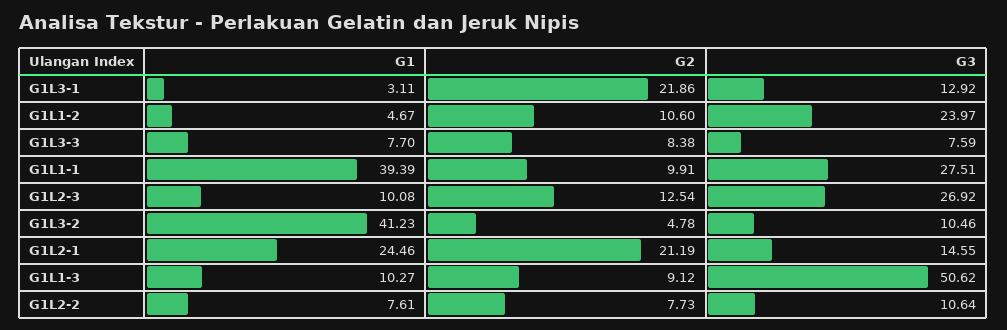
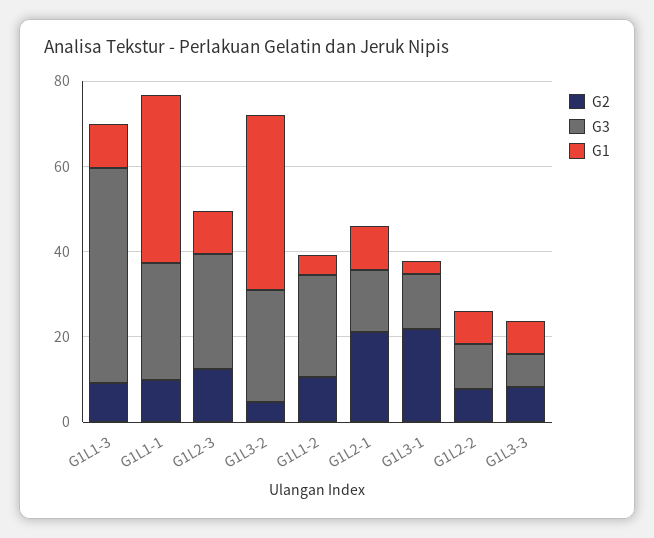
G3, G1L3-2: 10.46 -> 25
G1, G1L2-1: 24.46 -> 10

